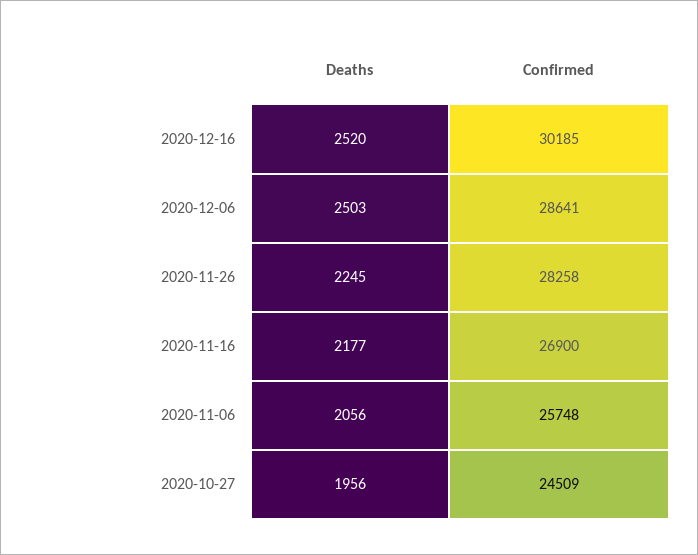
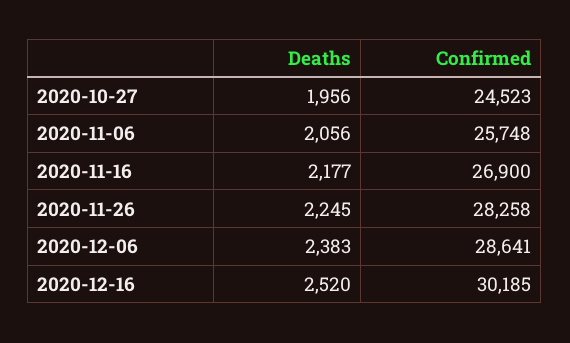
Deaths, 2020-12-06: 2503 -> 2383
Confirmed, 2020-10-27: 24509 -> 24523

